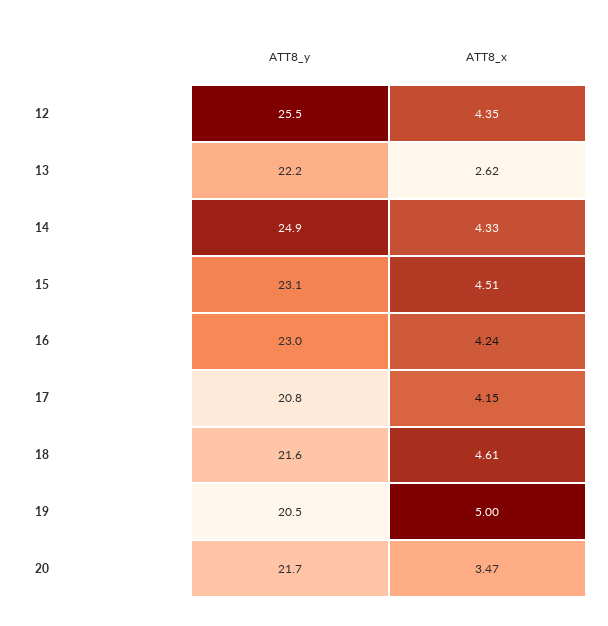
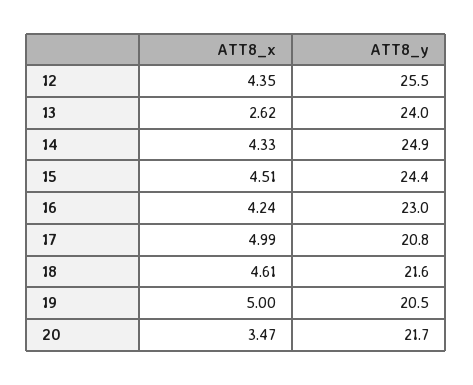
ATT8_y, 13: 22.2 -> 24
ATT8_y, 15: 23.1 -> 24.4
ATT8_x, 17: 4.15 -> 4.99

